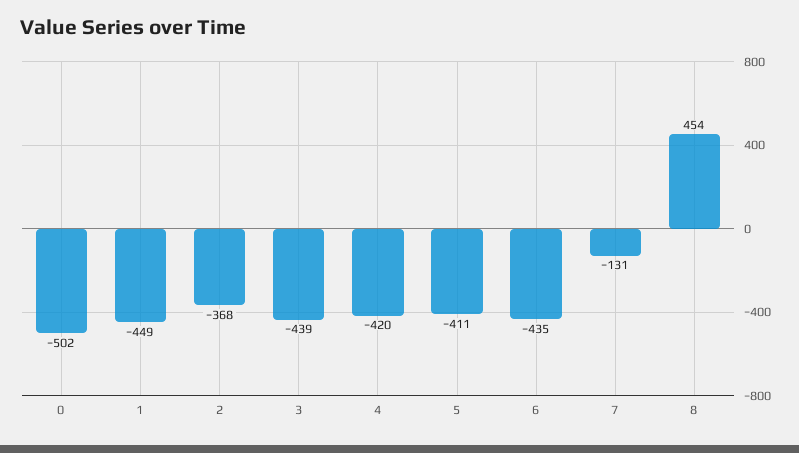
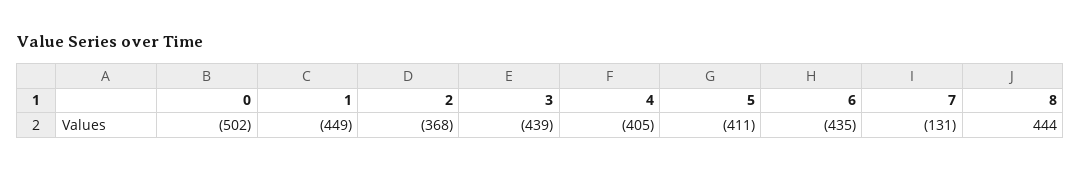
4: -420 -> -405
8: 454 -> 444

